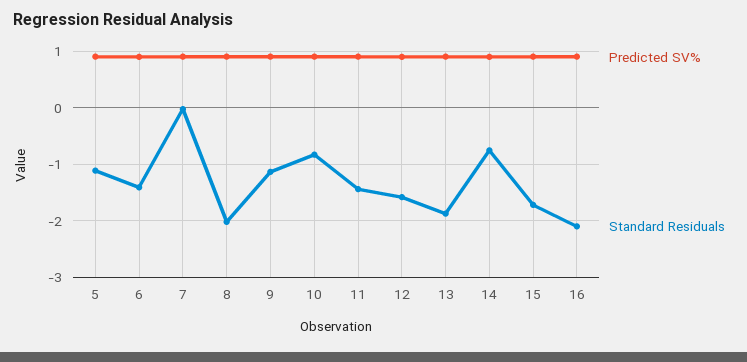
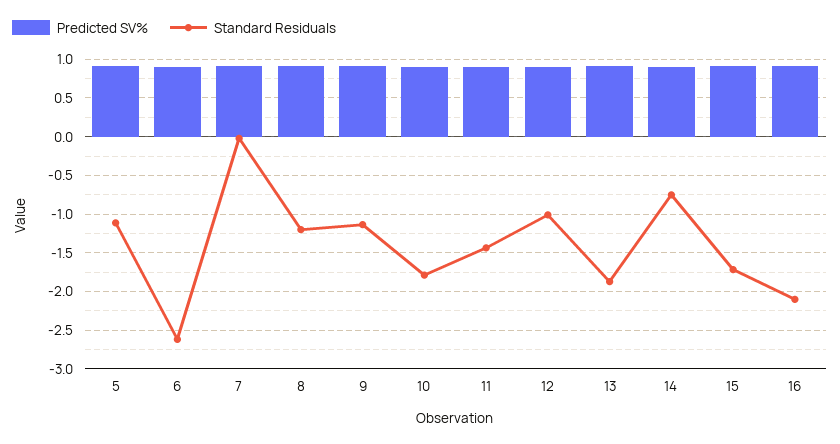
Standard Residuals, 6: -1.4 -> -2.6
Standard Residuals, 8: -2 -> -1.2
Standard Residuals, 10: -0.8 -> -1.8
Standard Residuals, 12: -1.6 -> -1

